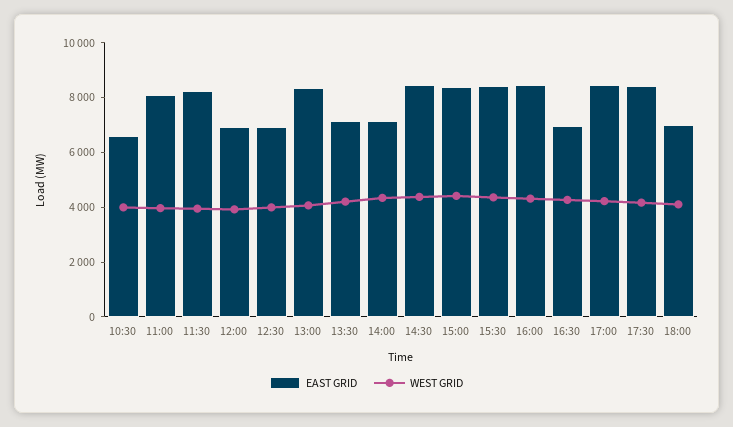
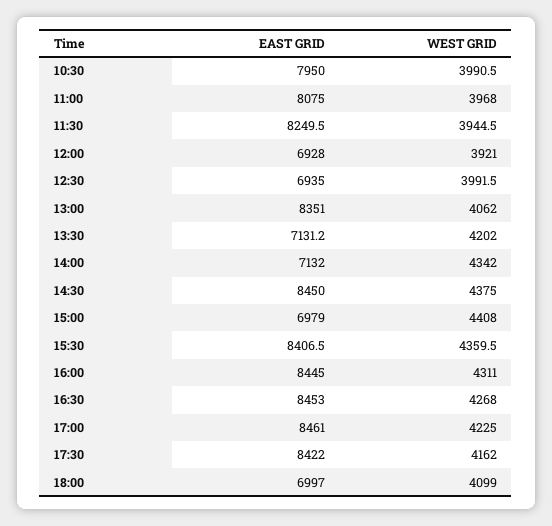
EAST GRID, 10:30: 6500 -> 7950
EAST GRID, 15:00: 8500 -> 6979
EAST GRID, 16:30: 7000 -> 8453

